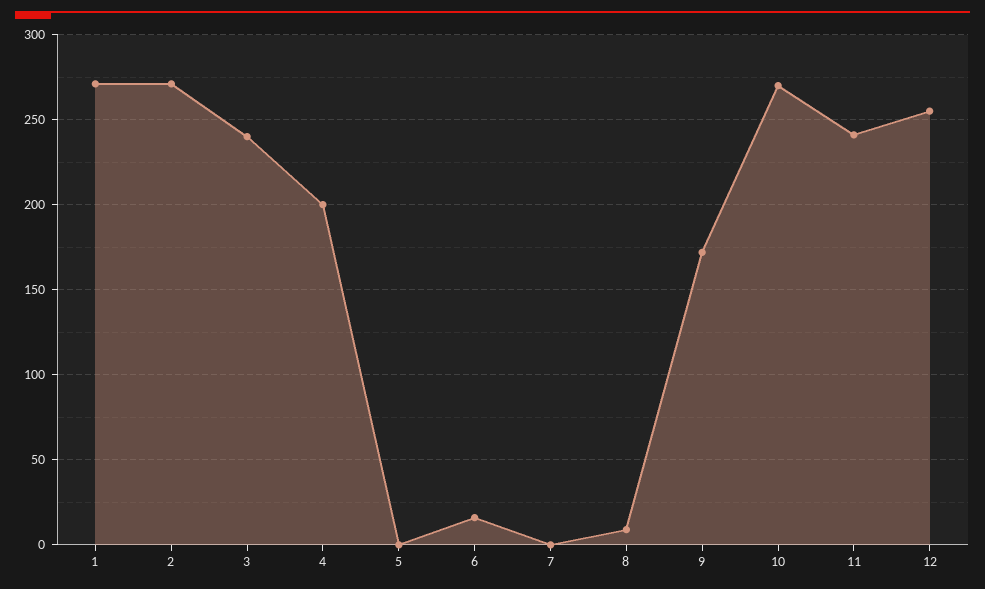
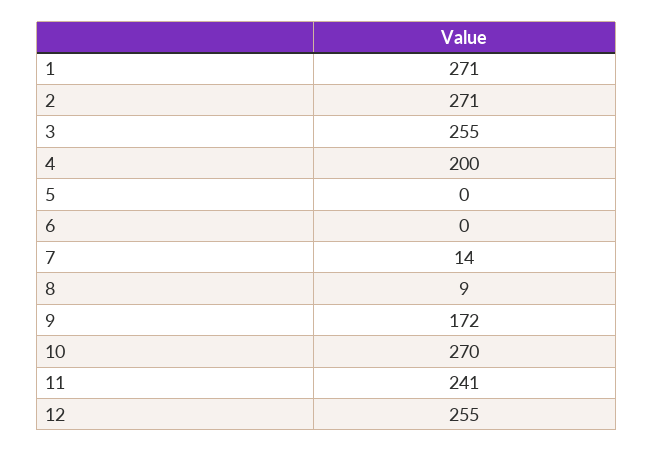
3: 240 -> 255
6: 15 -> 0
7: 0 -> 14

